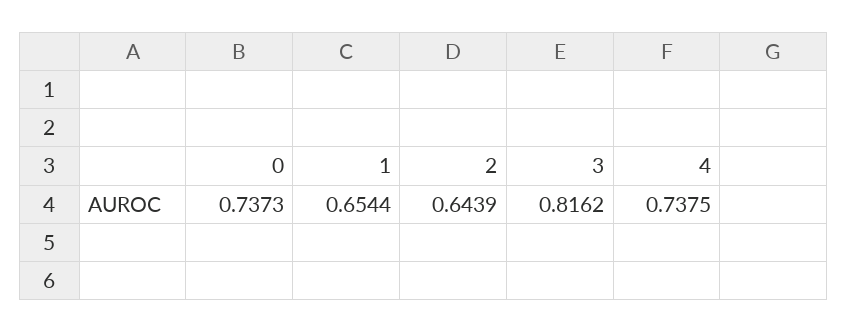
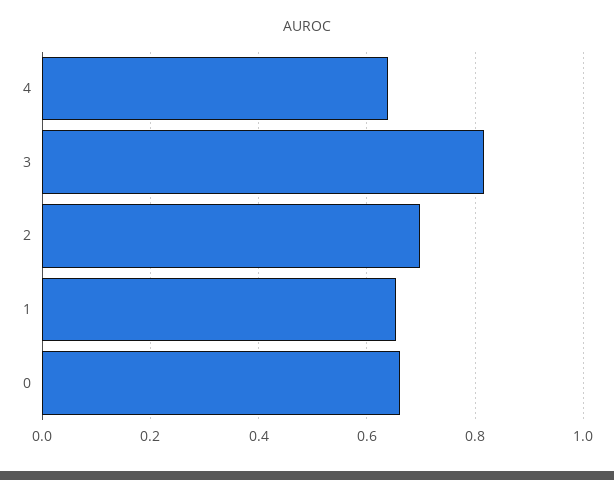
0: 0.7373 -> 0.66
2: 0.6439 -> 0.7
4: 0.7375 -> 0.64

